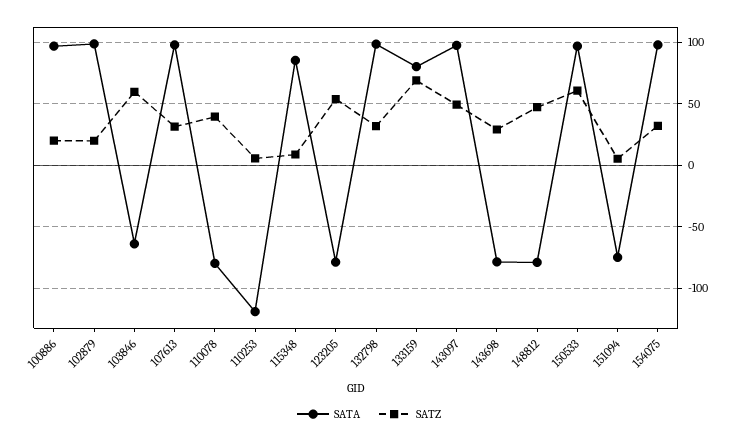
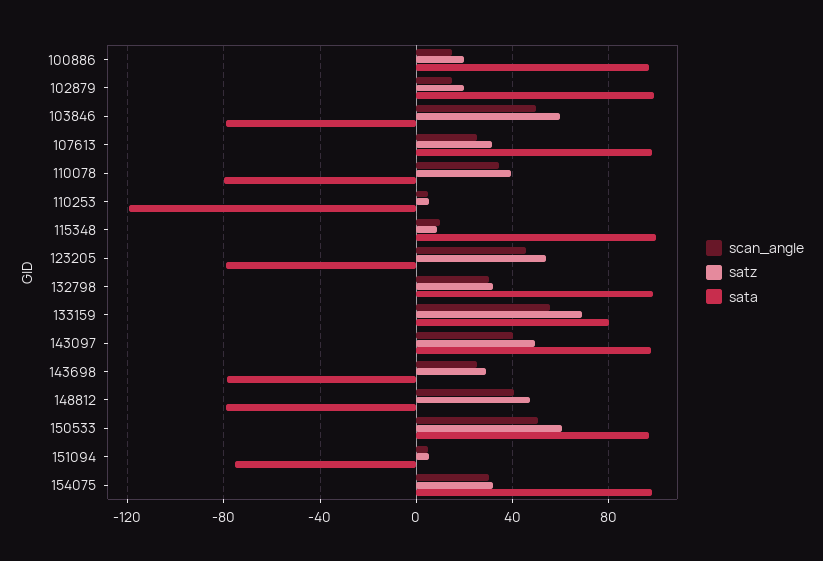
SATA, 103846: -65 -> -80
SATA, 115348: 85 -> 100
scan_angle, 100886: none -> 15
scan_angle, 102879: none -> 15
scan_angle, 103846: none -> 50
scan_angle, 107613: none -> 25
scan_angle, 110078: none -> 35
scan_angle, 110253: none -> 5
scan_angle, 115348: none -> 10
scan_angle, 123205: none -> 45
scan_angle, 132798: none -> 30
scan_angle, 133159: none -> 55
scan_angle, 143097: none -> 40
scan_angle, 143698: none -> 25
scan_angle, 148812: none -> 40
scan_angle, 150533: none -> 50
scan_angle, 151094: none -> 5
scan_angle, 154075: none -> 30

